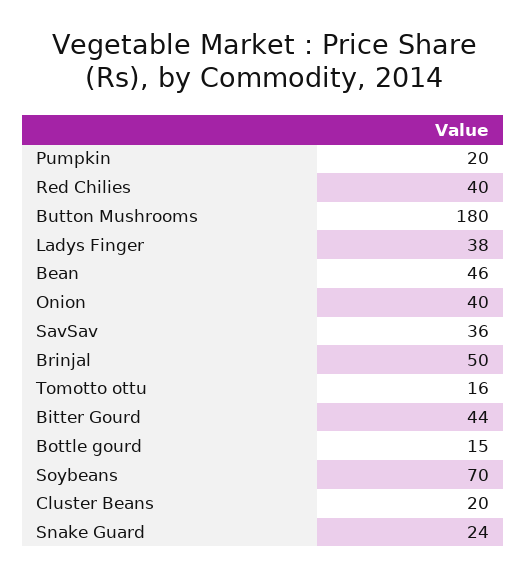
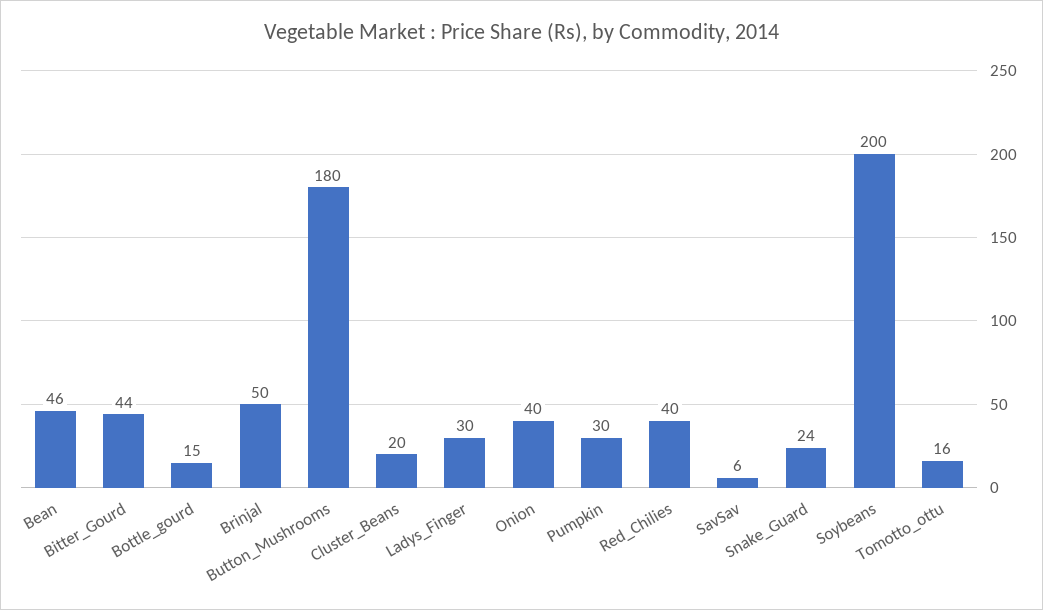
Pumpkin: 20 -> 30
Ladys Finger: 38 -> 30
SavSav: 36 -> 6
Soybeans: 70 -> 200

